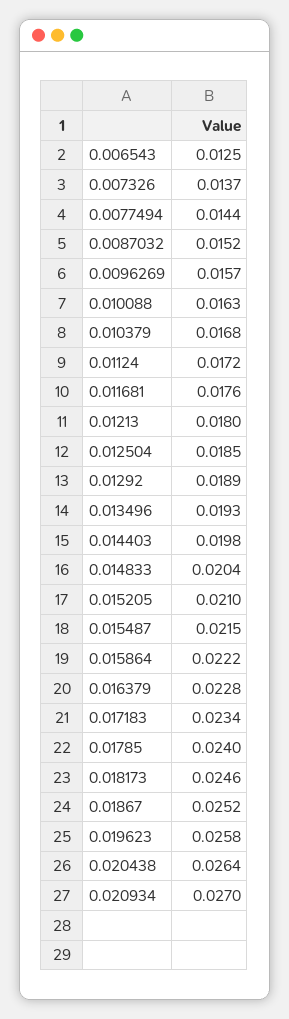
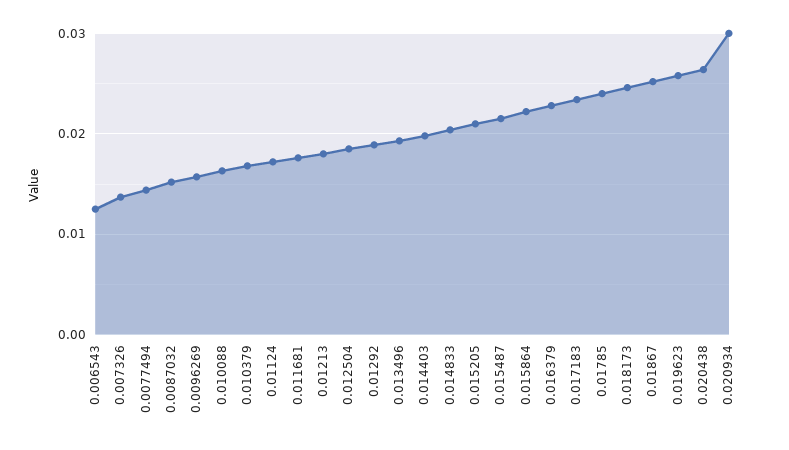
0.020934: 0.027 -> 0.03

